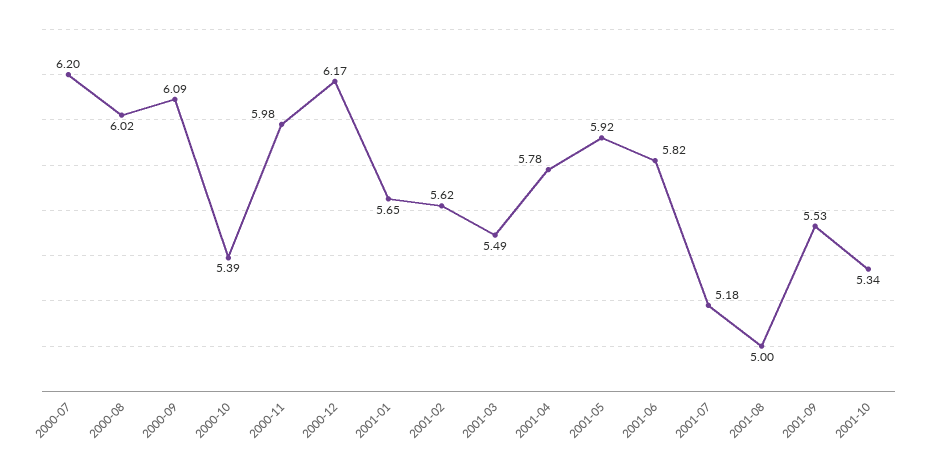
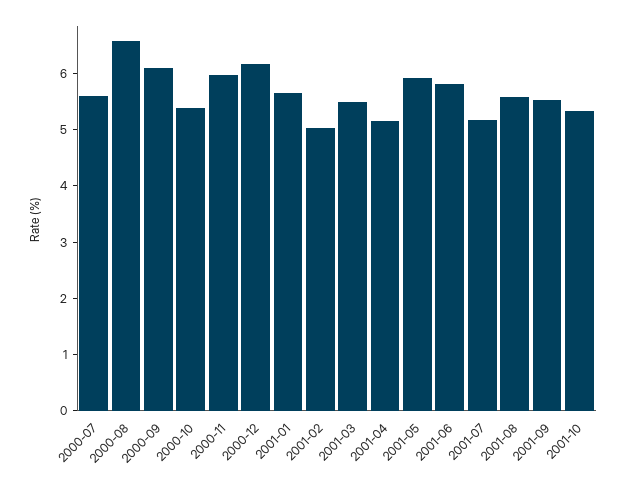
2000-07: 6.2 -> 5.6
2000-08: 6.02 -> 6.6
2001-02: 5.62 -> 5
2001-04: 5.78 -> 5.2
2001-08: 5 -> 5.6

